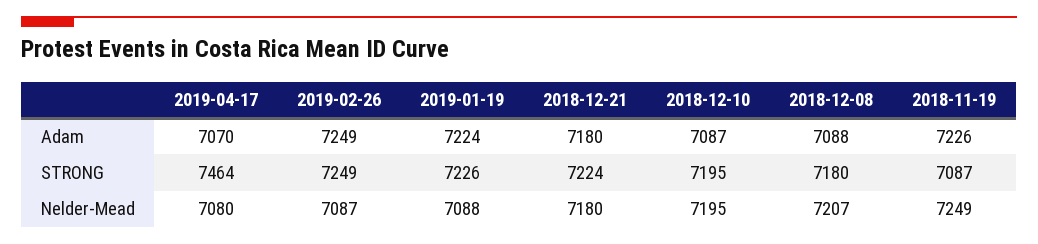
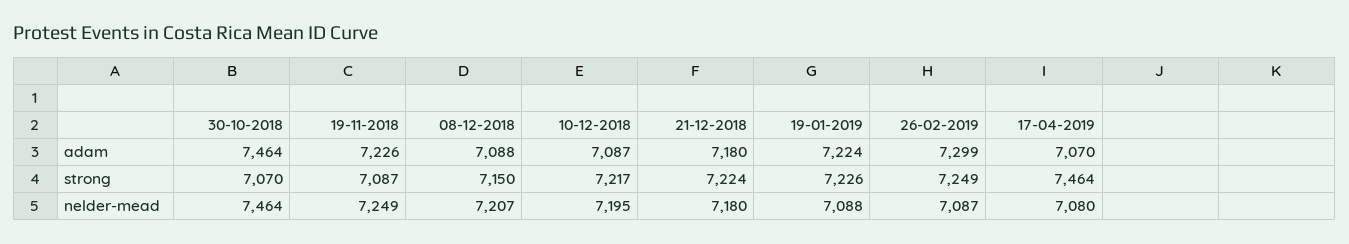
2019-02-26, Adam: 7249 -> 7299
2018-12-10, STRONG: 7195 -> 7217
2018-12-08, STRONG: 7180 -> 7150
30-10-2018, Adam: none -> 7464
30-10-2018, STRONG: none -> 7070
30-10-2018, Nelder-Mead: none -> 7464

